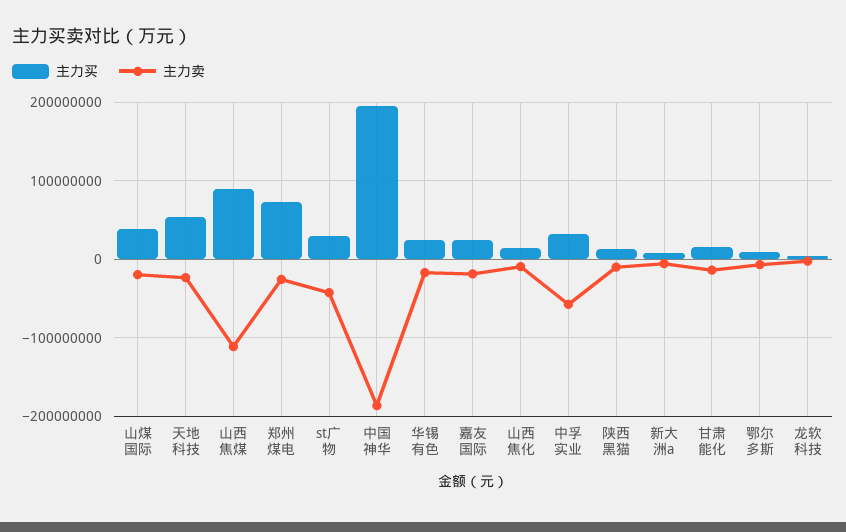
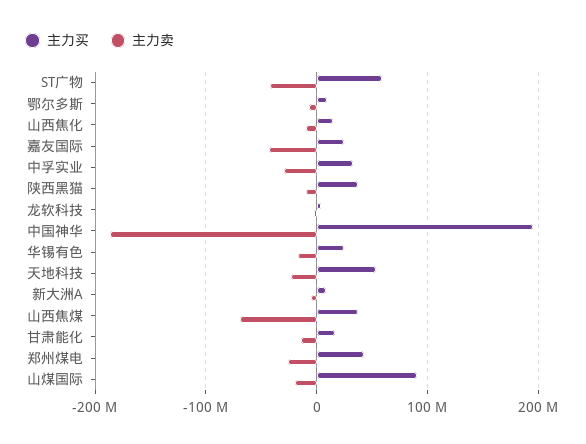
主力买, 山煤国际: 40000000 -> 90000000
主力买, 山西焦煤: 90000000 -> 40000000
主力卖, 山西焦煤: -110000000 -> -70000000
主力买, 郑州煤电: 70000000 -> 40000000
主力买, st广物: 30000000 -> 60000000
主力卖, 嘉友国际: -20000000 -> -40000000
主力卖, 中孚实业: -60000000 -> -30000000
主力买, 陕西黑猫: 10000000 -> 40000000

